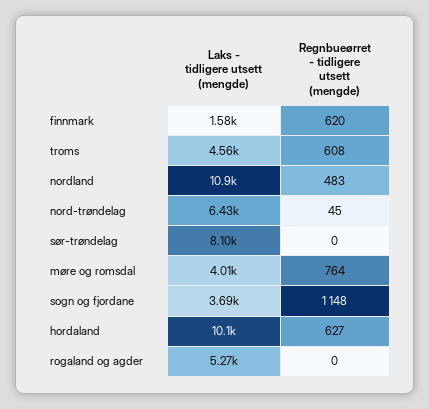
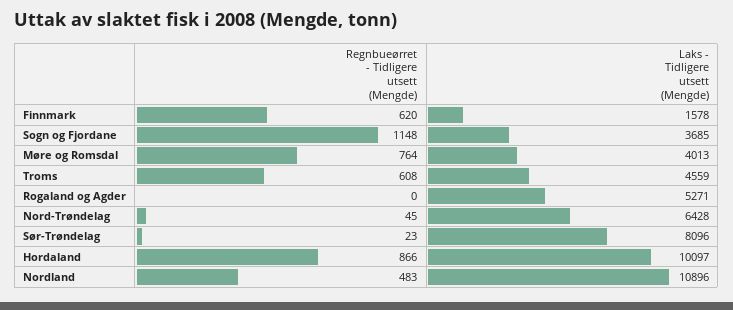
Regnbueørret - tidligere utsett (mengde), sør-trøndelag: 0 -> 23
Regnbueørret - tidligere utsett (mengde), hordaland: 627 -> 866

